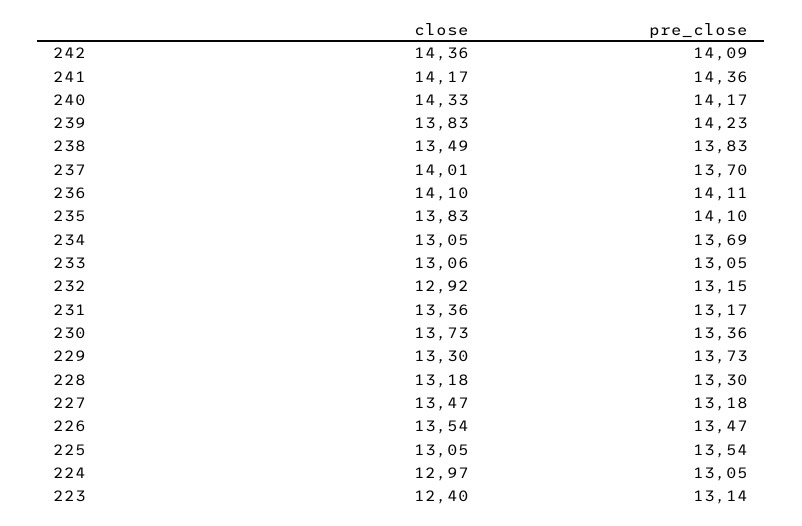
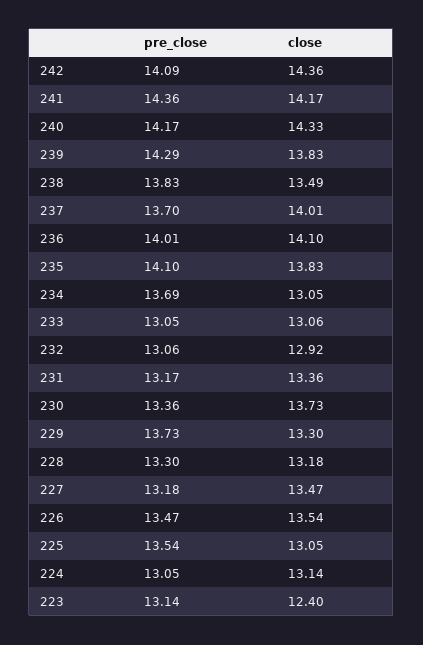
pre_close, 239: 14.23 -> 14.29
pre_close, 236: 14.11 -> 14.01
pre_close, 232: 13.15 -> 13.06
close, 224: 12.97 -> 13.14

